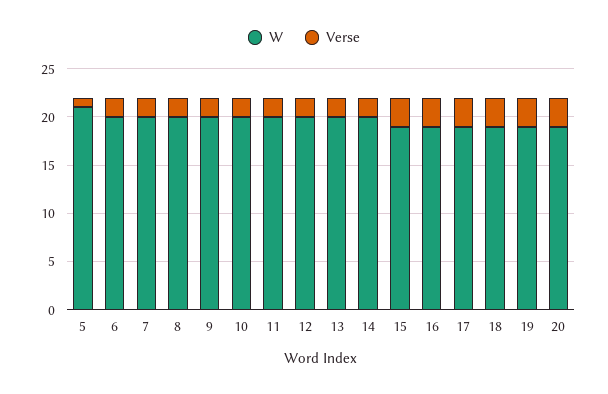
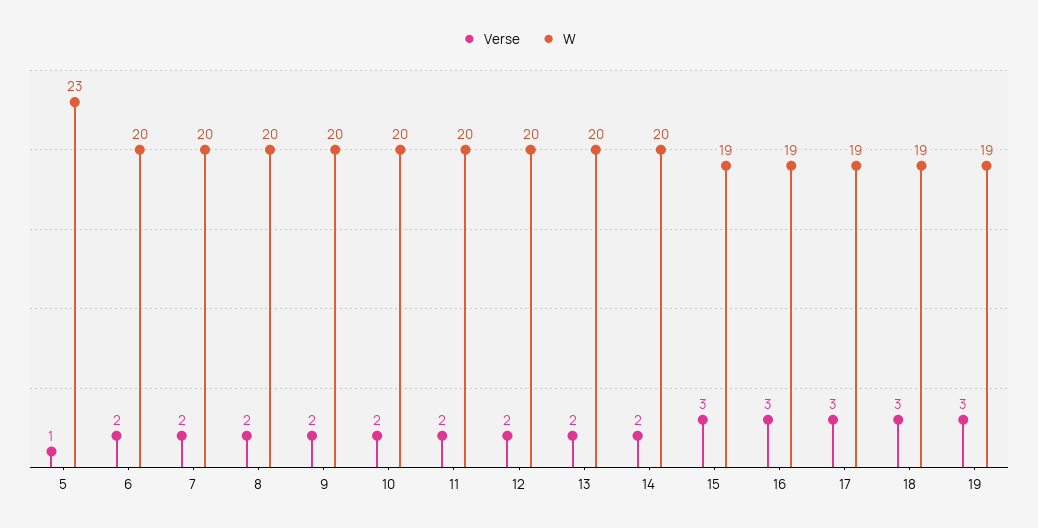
W, 5: 21 -> 23
W, 20: 19 -> none
Verse, 20: 3 -> none

